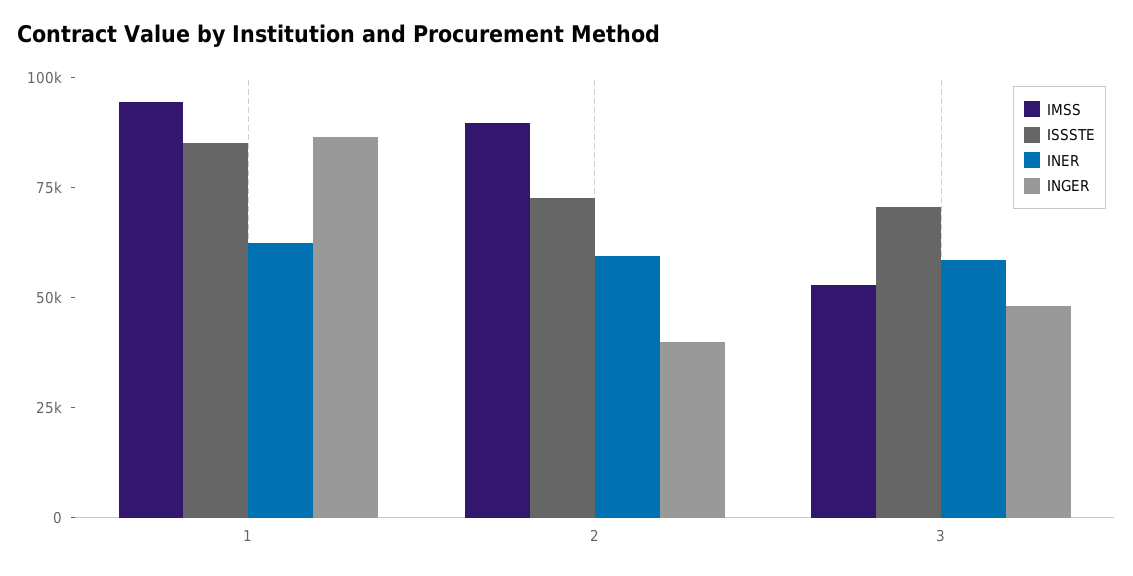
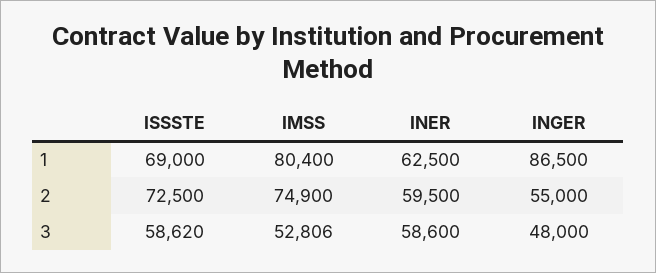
IMSS, 1: 95000 -> 80400
ISSSTE, 1: 85000 -> 69000
IMSS, 2: 90000 -> 74900
INGER, 2: 40000 -> 55000
ISSSTE, 3: 70000 -> 58620

